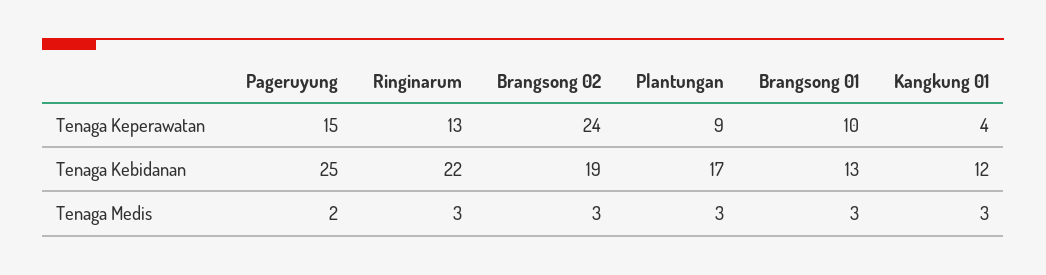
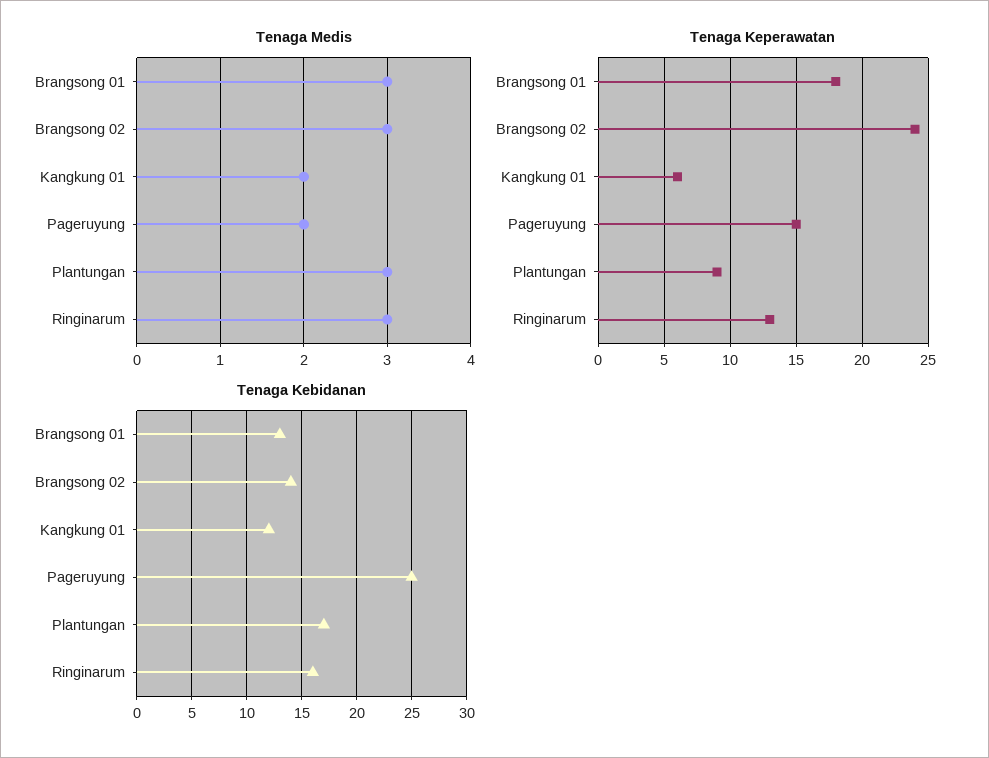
Tenaga Keperawatan, Brangsong 01: 10 -> 18
Tenaga Keperawatan, Kangkung 01: 4 -> 6
Tenaga Kebidanan, Ringinarum: 22 -> 16
Tenaga Kebidanan, Brangsong 02: 19 -> 14
Tenaga Medis, Kangkung 01: 3 -> 2

